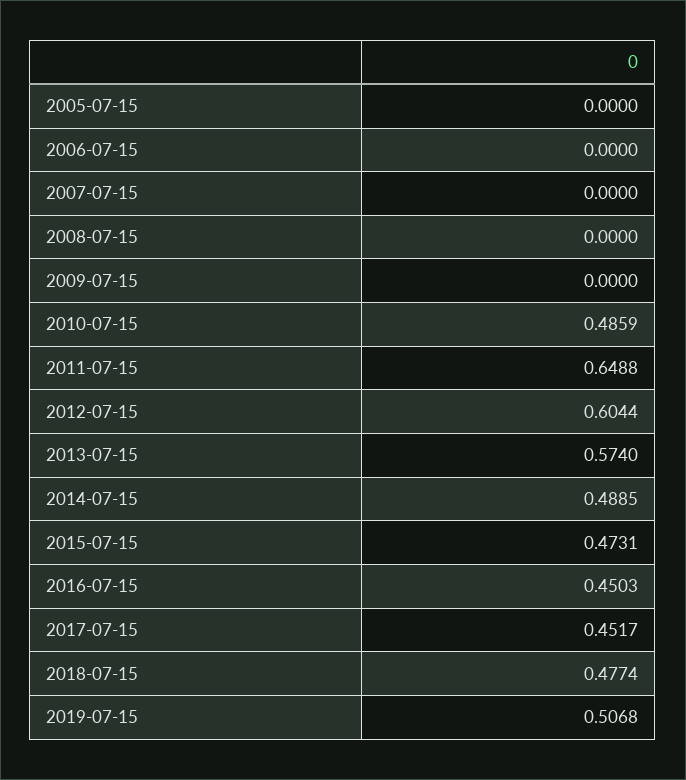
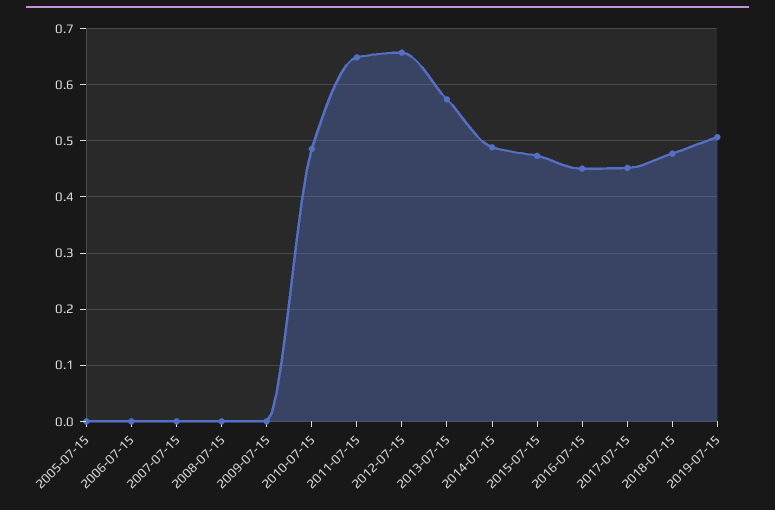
2012-07-15: 0.6044 -> 0.66

